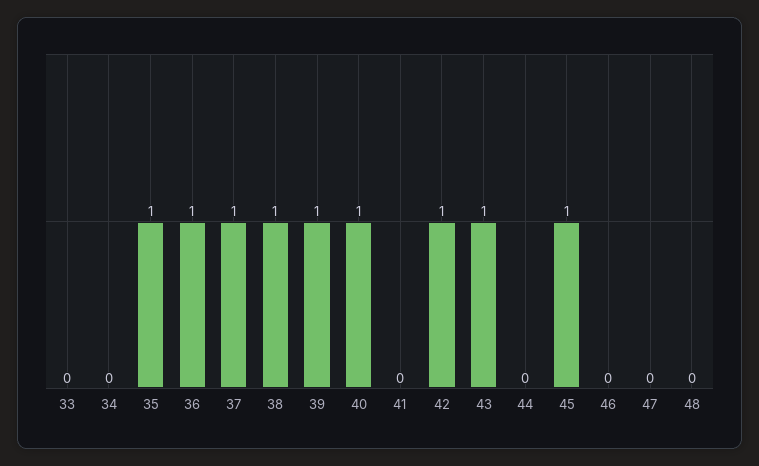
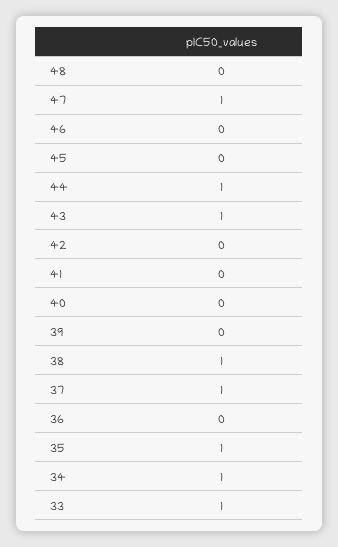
33: 0 -> 1
34: 0 -> 1
36: 1 -> 0
39: 1 -> 0
40: 1 -> 0
42: 1 -> 0
44: 0 -> 1
45: 1 -> 0
47: 0 -> 1

